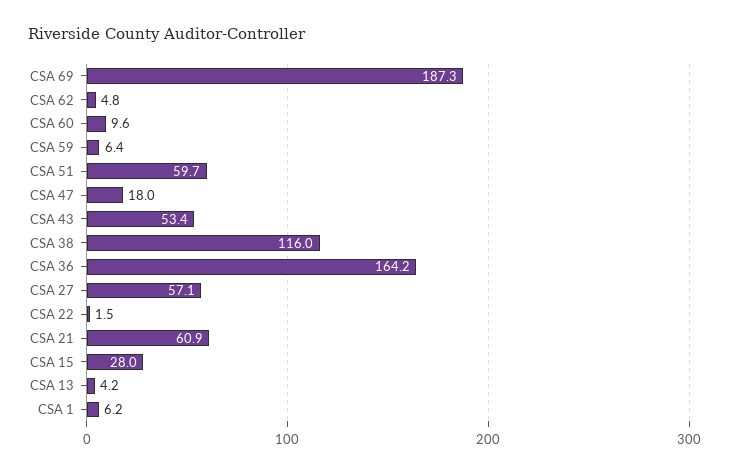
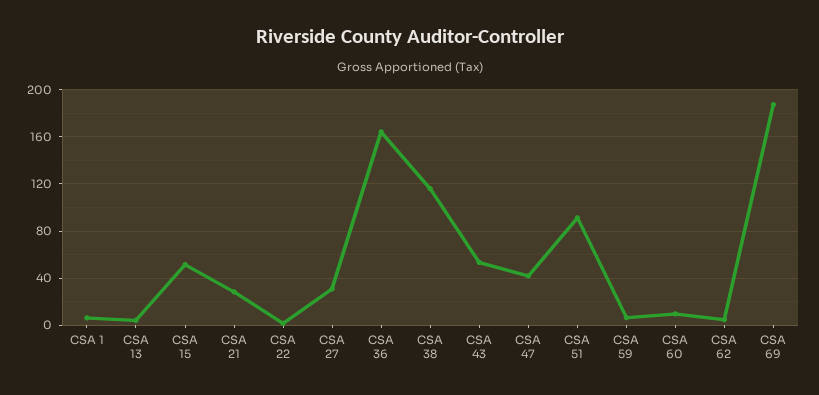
CSA 51: 59.7 -> 90
CSA 47: 18 -> 40
CSA 27: 57.1 -> 30
CSA 21: 60.9 -> 30
CSA 15: 28 -> 50

